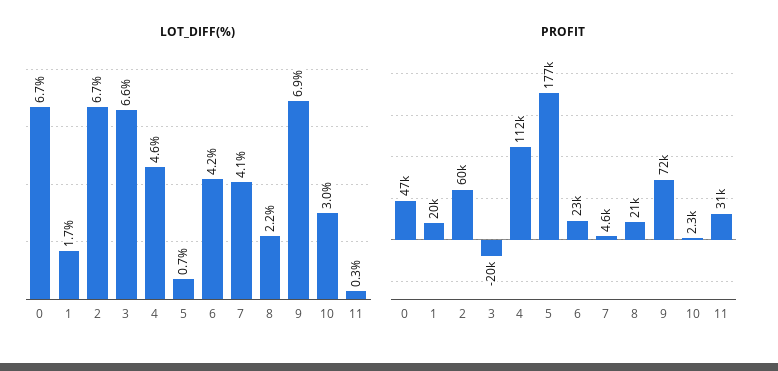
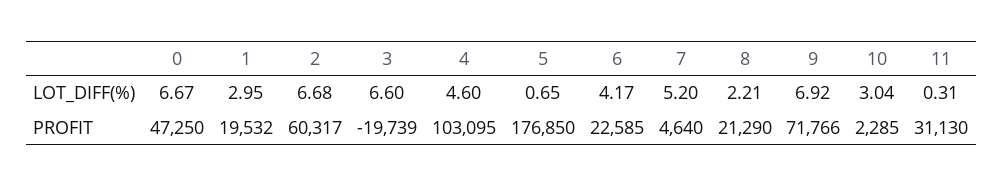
LOT_DIFF(%), 1: 1.7 -> 2.95
LOT_DIFF(%), 7: 4.1 -> 5.2
PROFIT, 4: 112000 -> 103095

